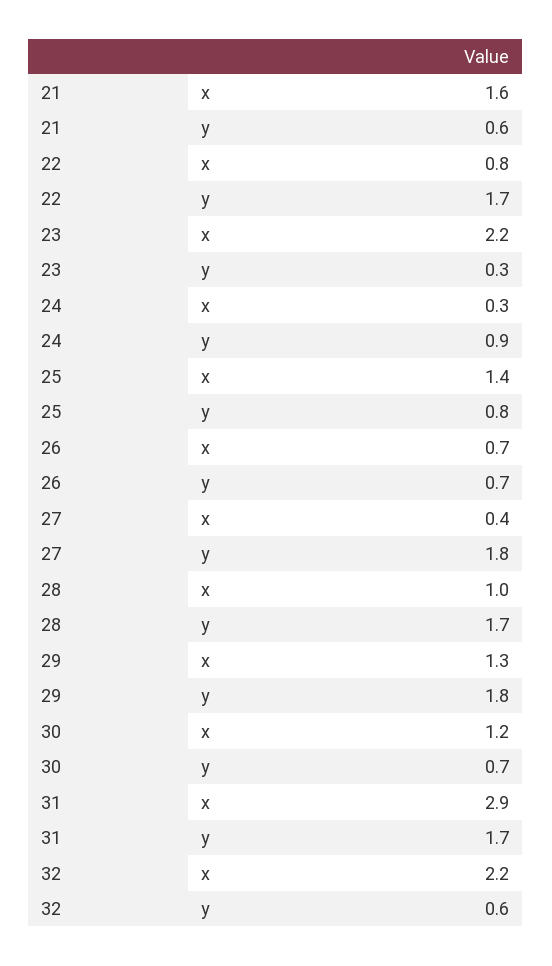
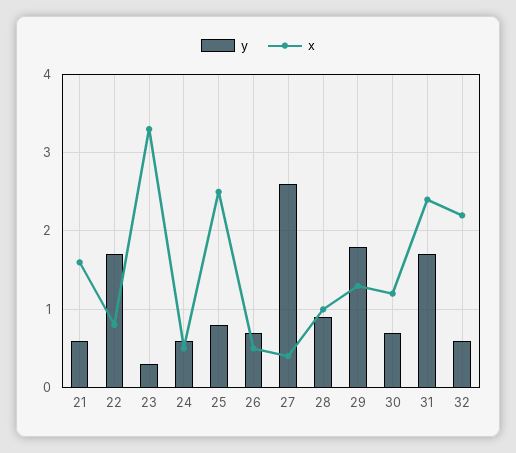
x, 23: 2.2 -> 3.3
x, 24: 0.3 -> 0.5
y, 24: 0.9 -> 0.6
x, 25: 1.4 -> 2.5
x, 26: 0.7 -> 0.5
y, 27: 1.8 -> 2.6
y, 28: 1.7 -> 0.9
x, 31: 2.9 -> 2.4

